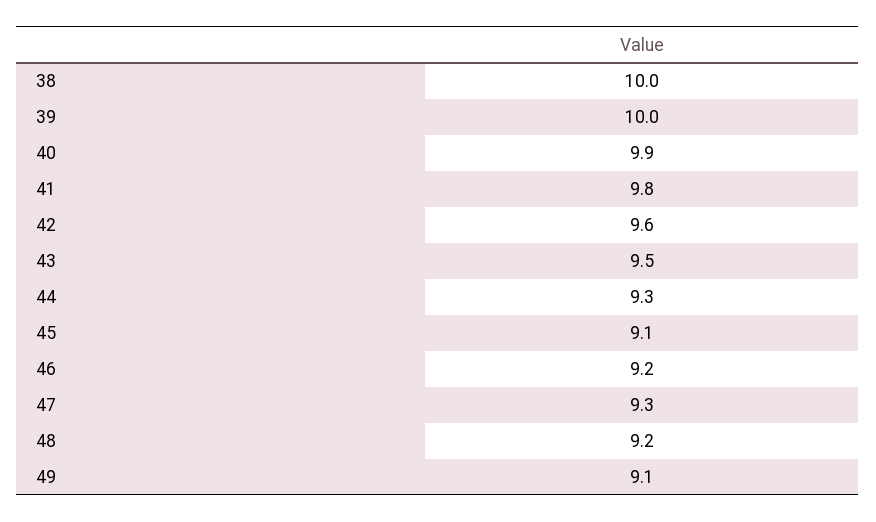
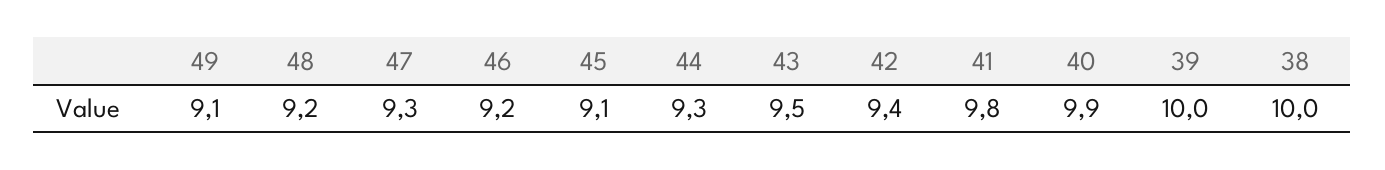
42: 9.6 -> 9.4

